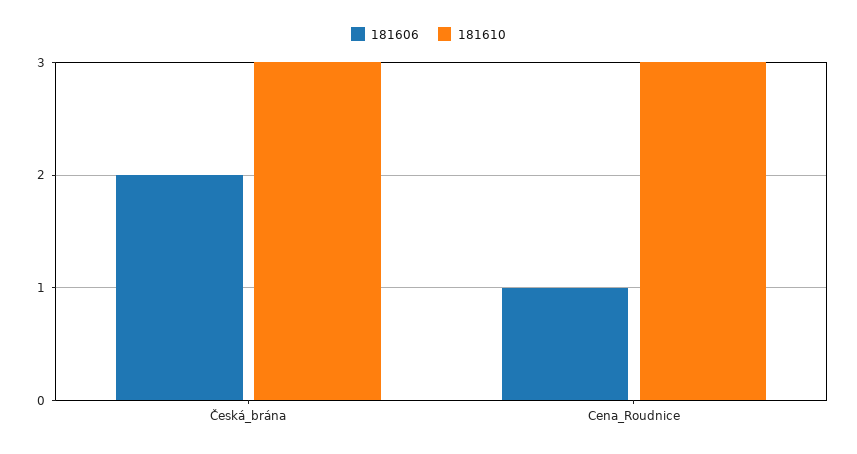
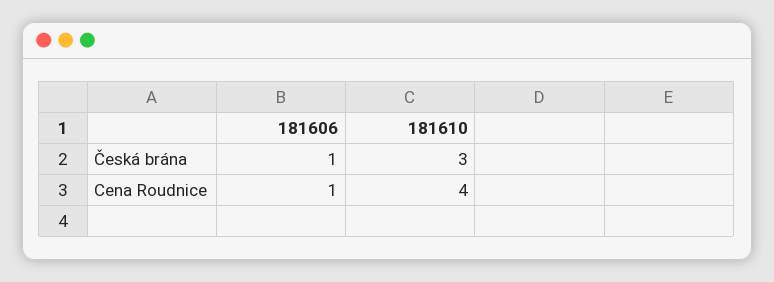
181606, Česká_brána: 2 -> 1
181610, Cena_Roudnice: 3 -> 4

